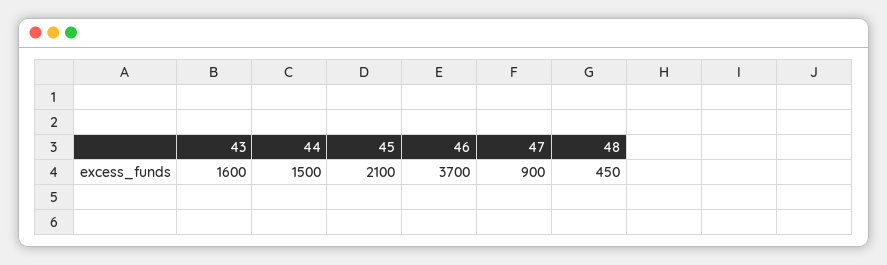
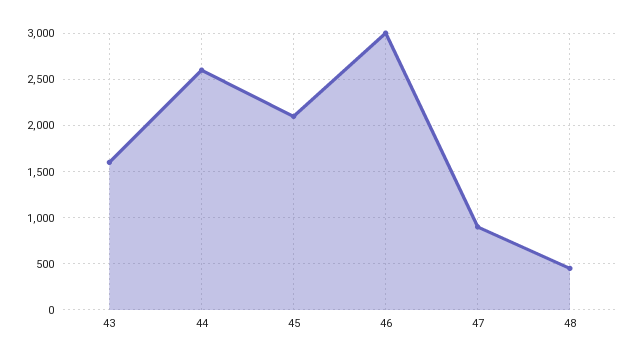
44: 1500 -> 2600
46: 3700 -> 3000

